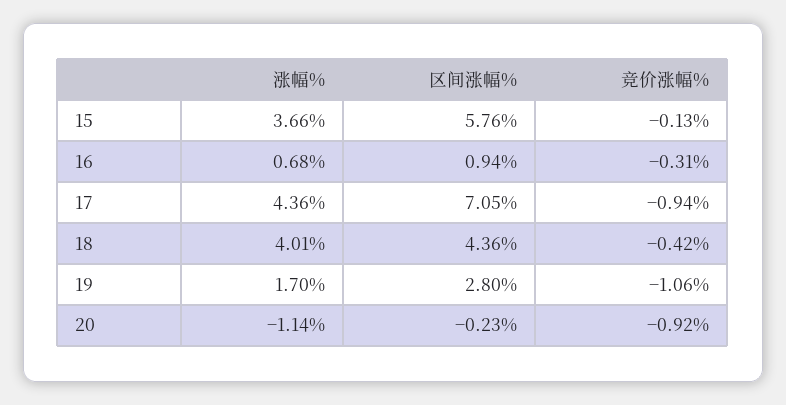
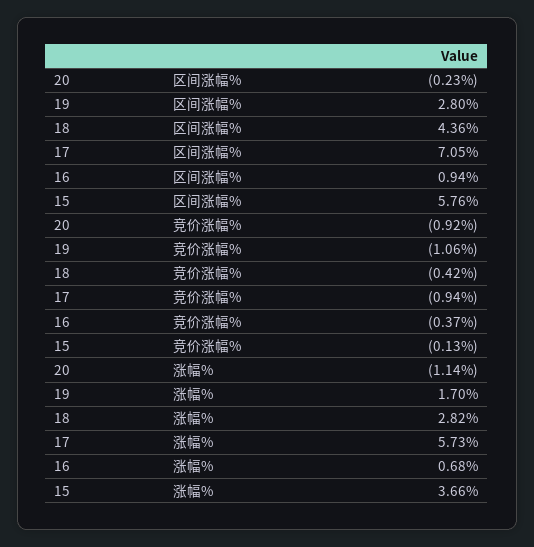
竞价涨幅%, 16: -0.31 -> -0.37
涨幅%, 17: 4.36 -> 5.73
涨幅%, 18: 4.01 -> 2.82

